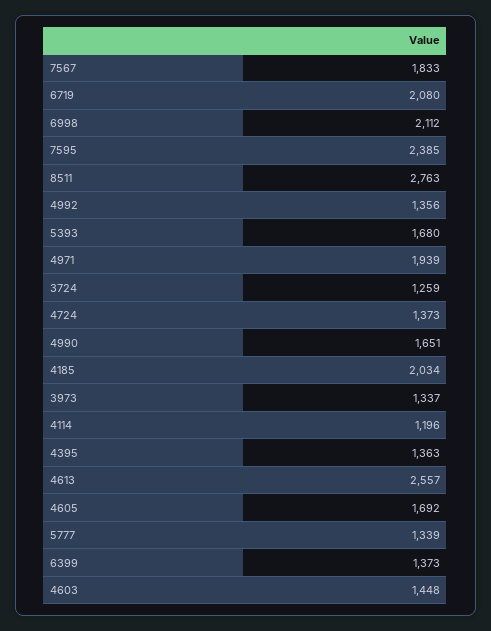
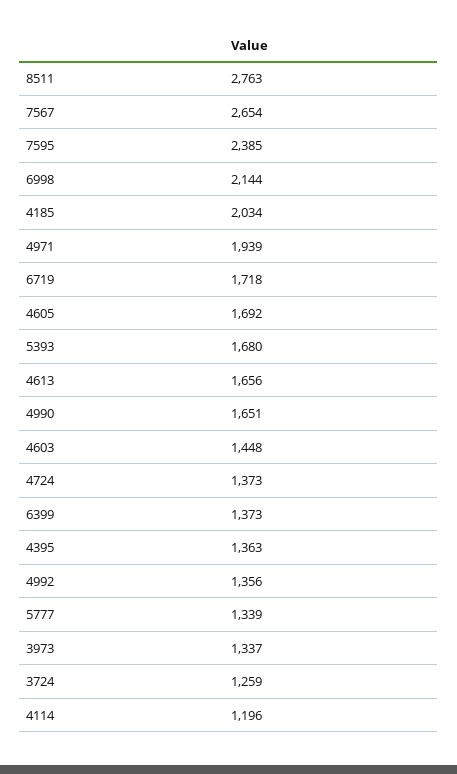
7567: 1833 -> 2654
6719: 2080 -> 1718
6998: 2112 -> 2144
4613: 2557 -> 1656

